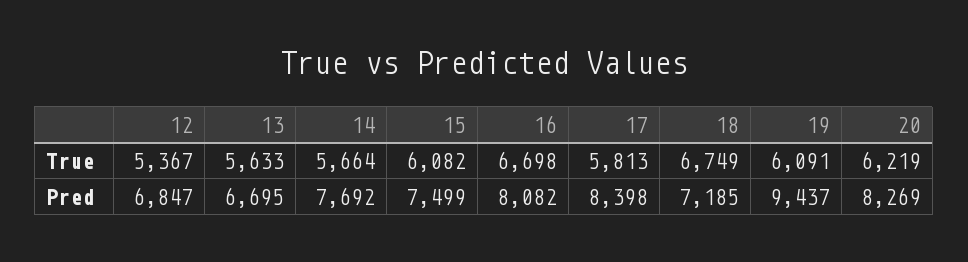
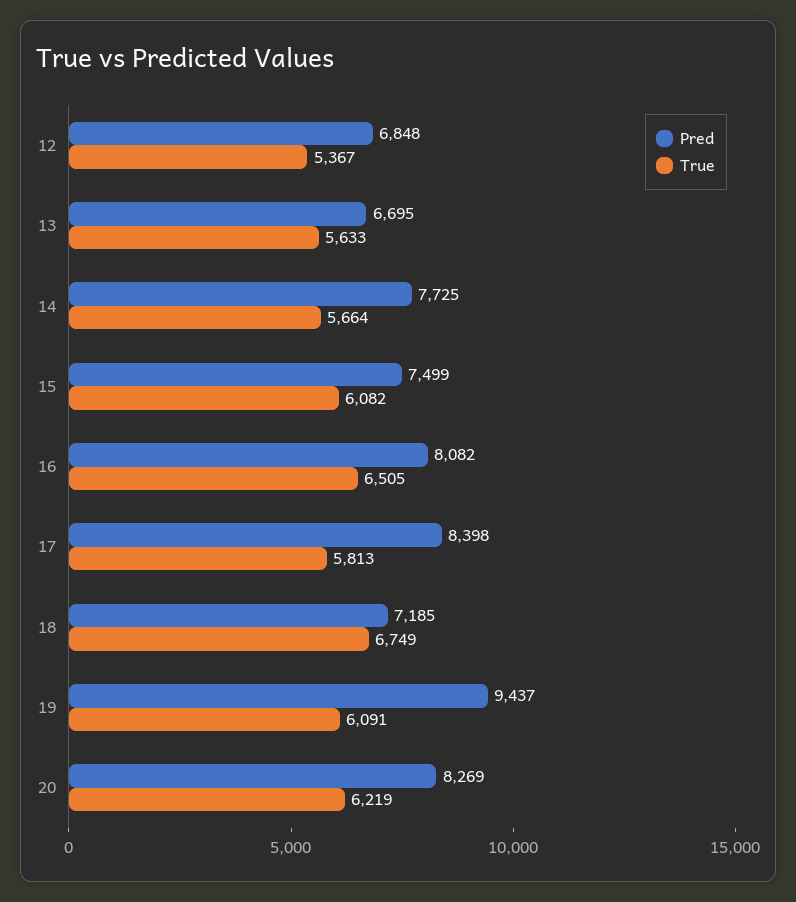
True, 16: 6698 -> 6505
Pred, 12: 6847 -> 6848
Pred, 14: 7692 -> 7725

